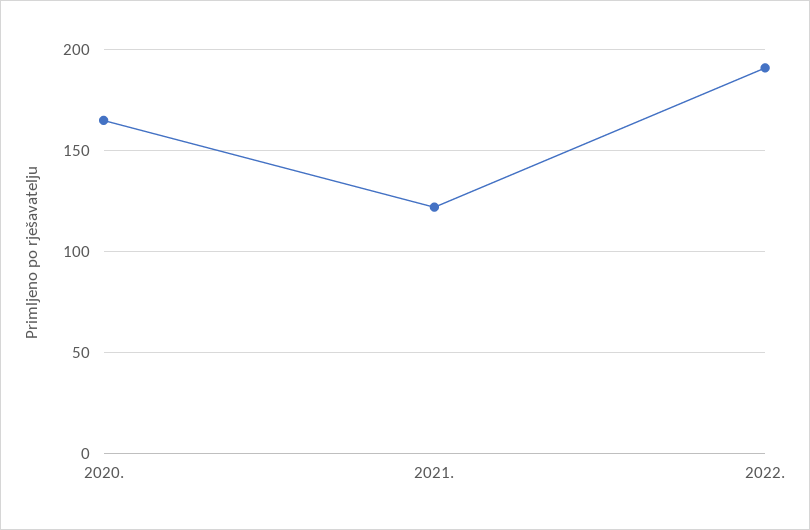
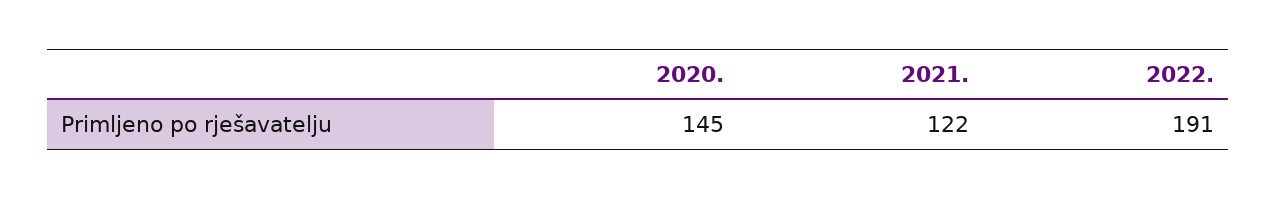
2020.: 165 -> 145

